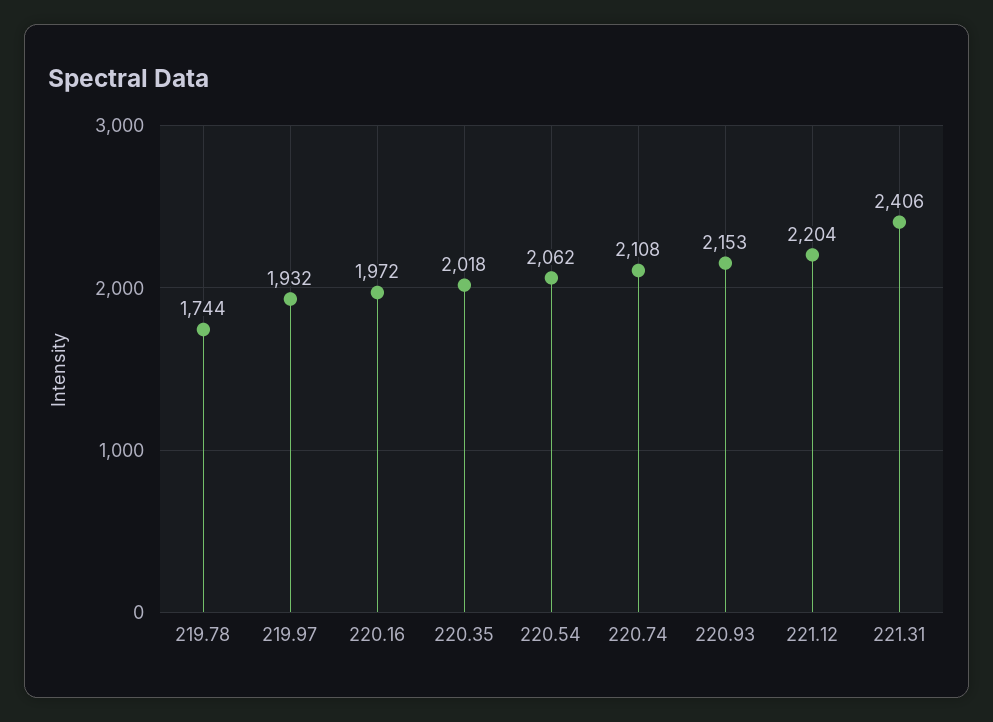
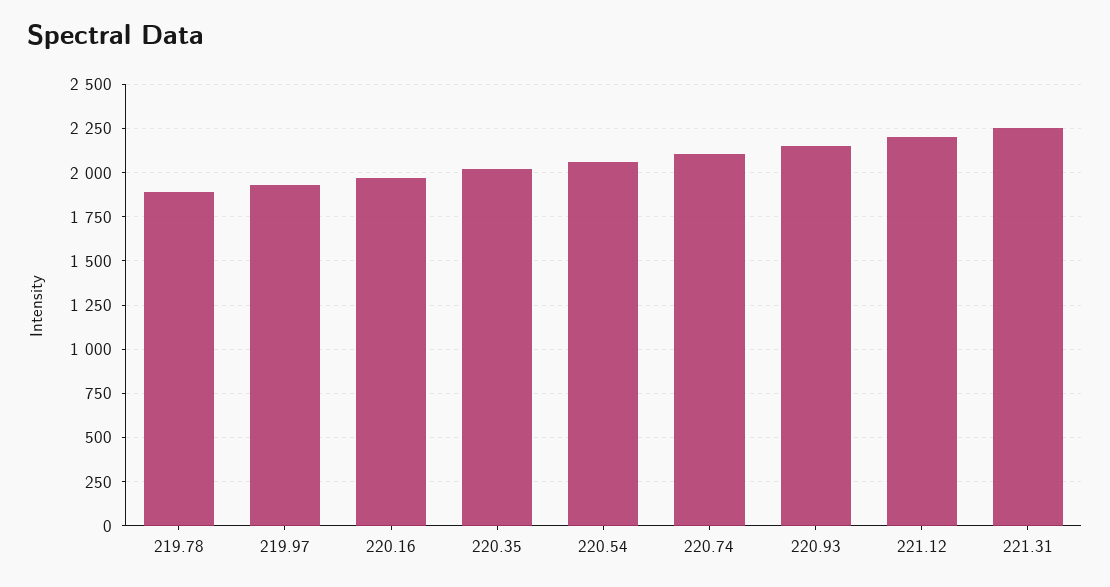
219.78: 1744 -> 1900
221.31: 2406 -> 2250

